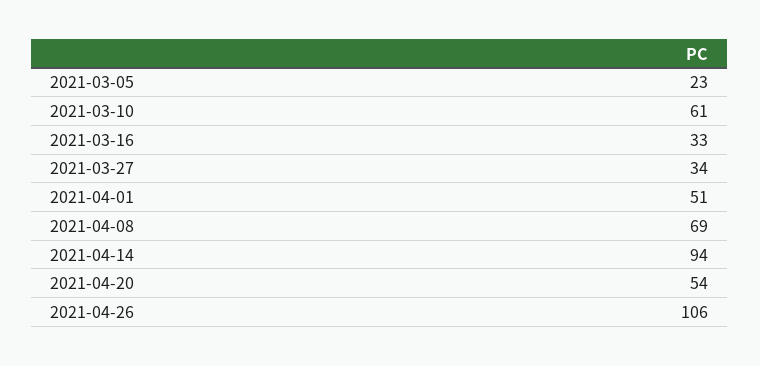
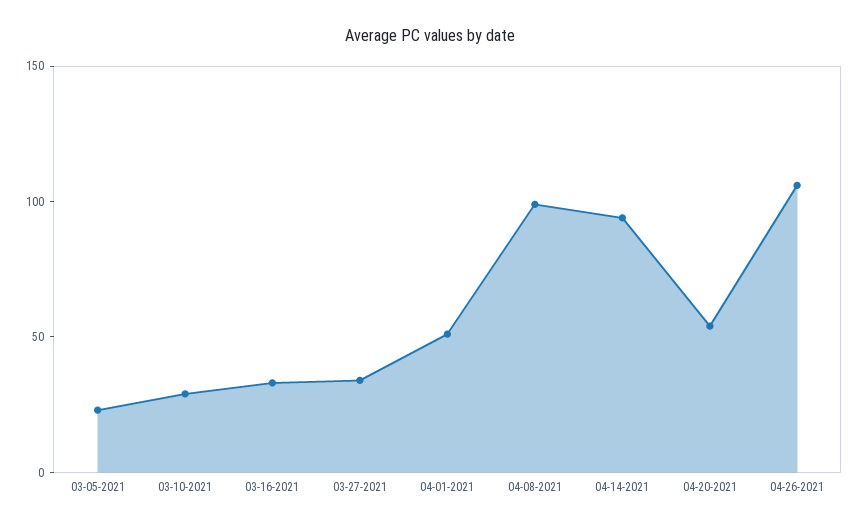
2021-03-10: 61 -> 30
2021-04-08: 69 -> 100

